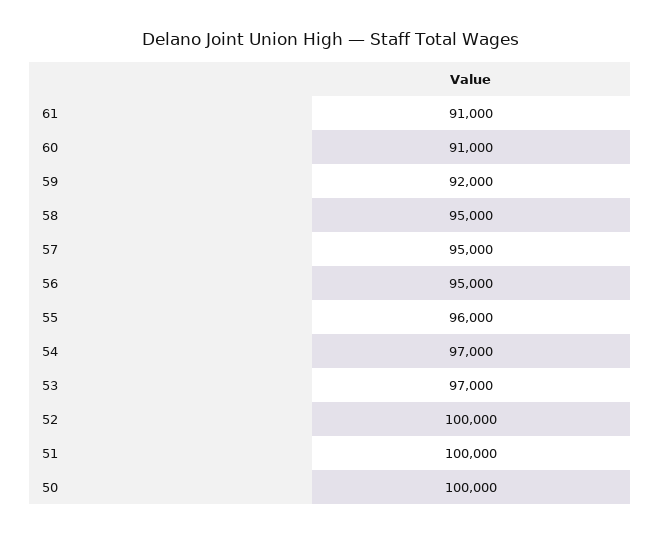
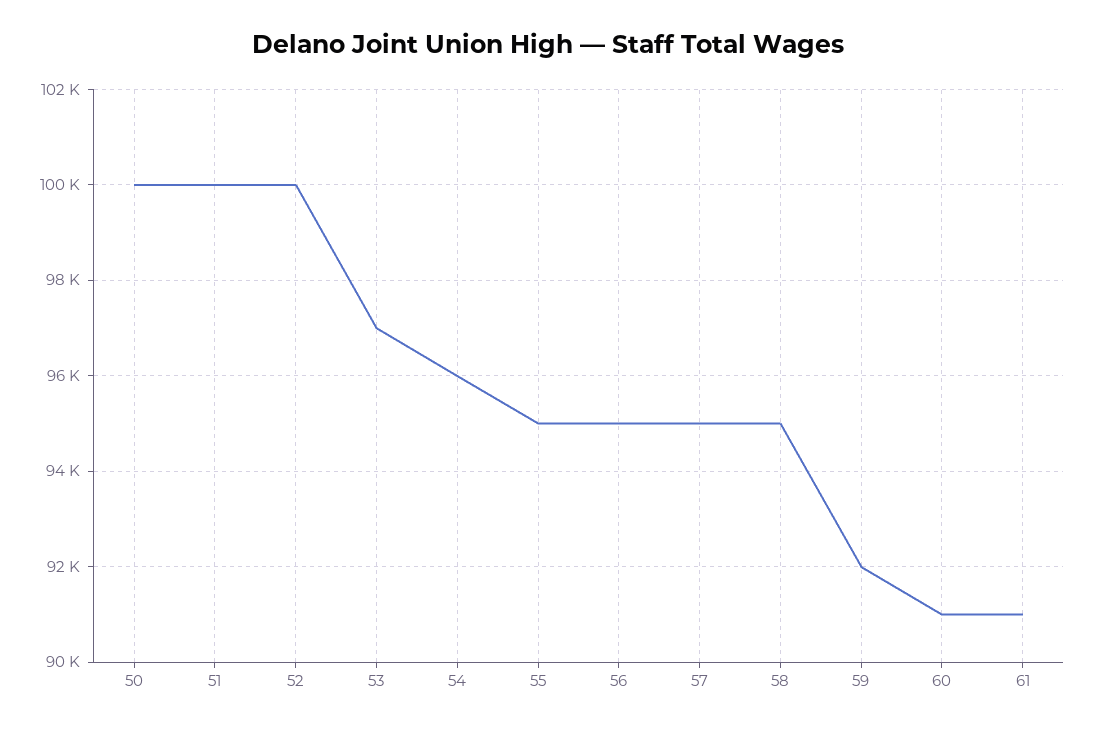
55: 96000 -> 95000
54: 97000 -> 96000

